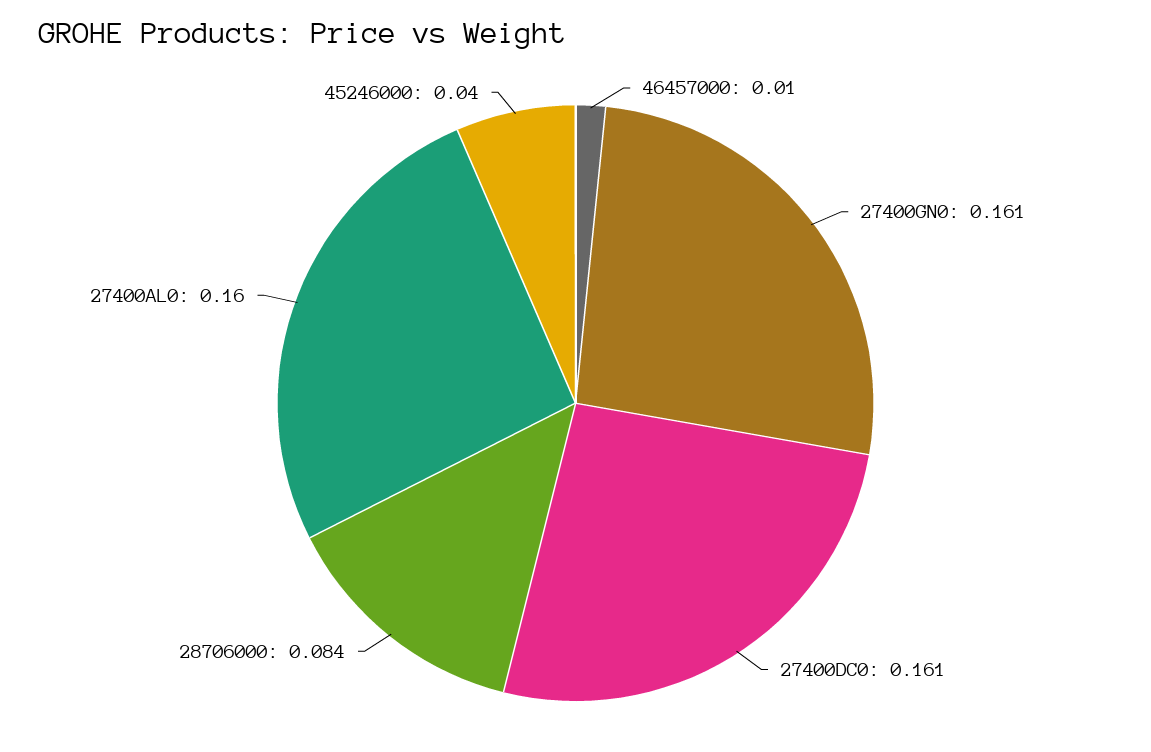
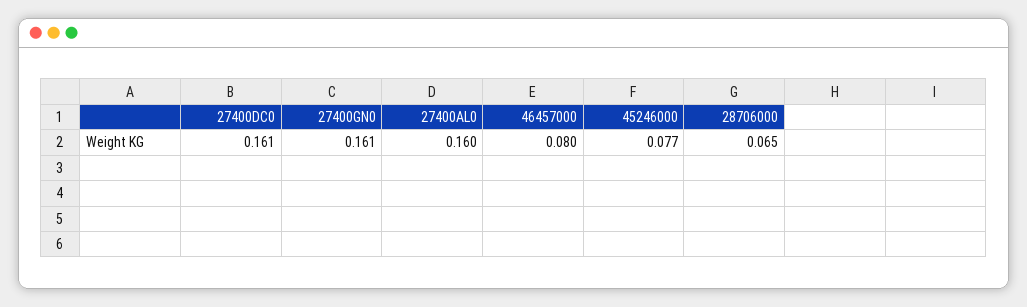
46457000: 0.01 -> 0.08
28706000: 0.084 -> 0.065
45246000: 0.04 -> 0.077

